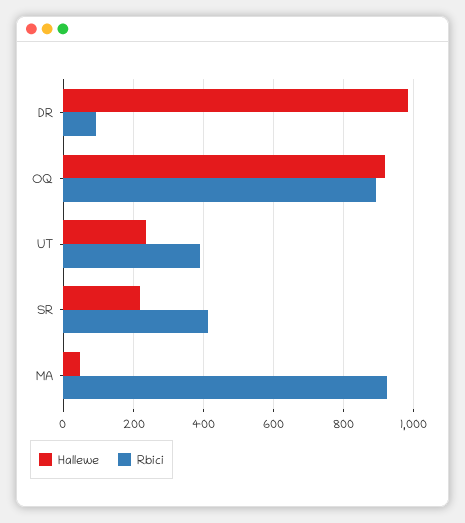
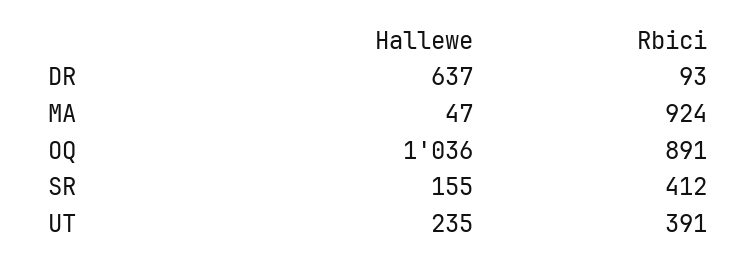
Hallewe, DR: 980 -> 637
Hallewe, OQ: 920 -> 1036
Hallewe, SR: 220 -> 155

